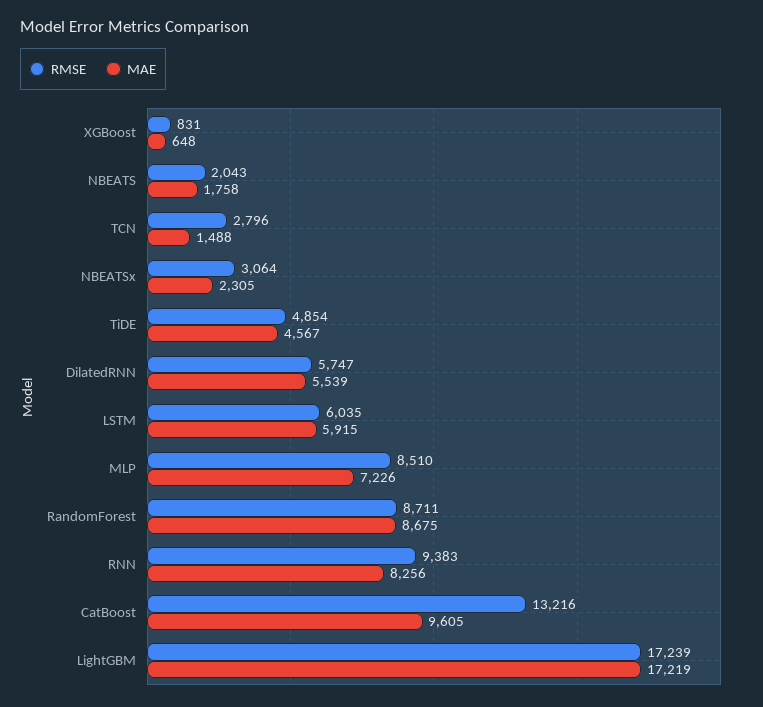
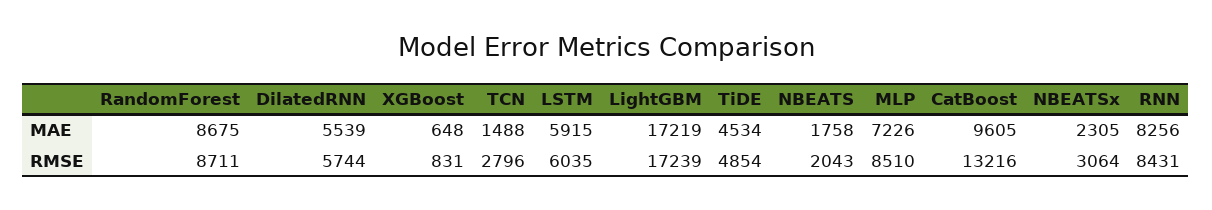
MAE, TiDE: 4567 -> 4534
RMSE, DilatedRNN: 5747 -> 5744
RMSE, RNN: 9383 -> 8431

